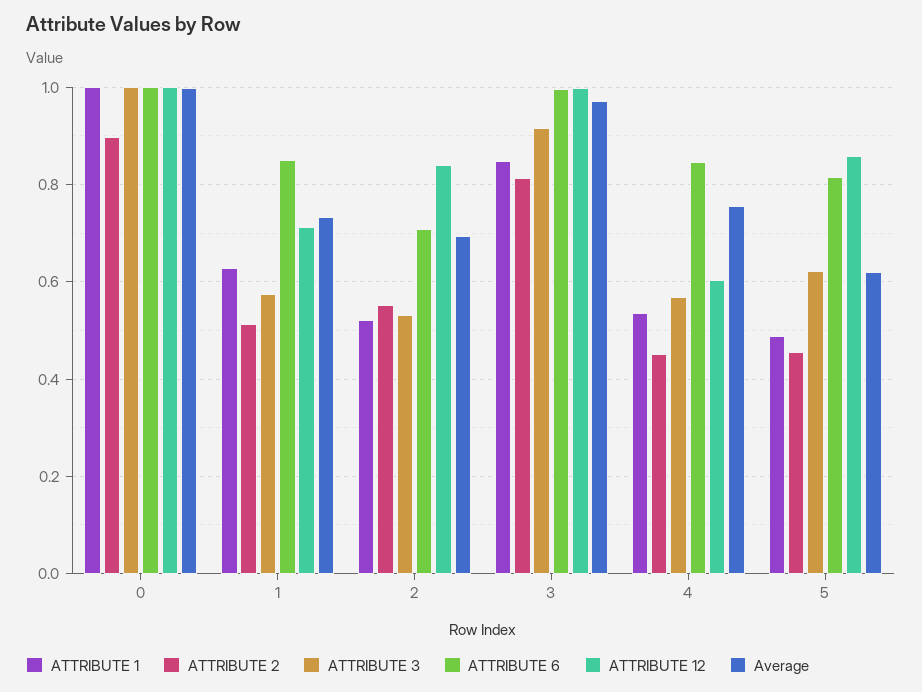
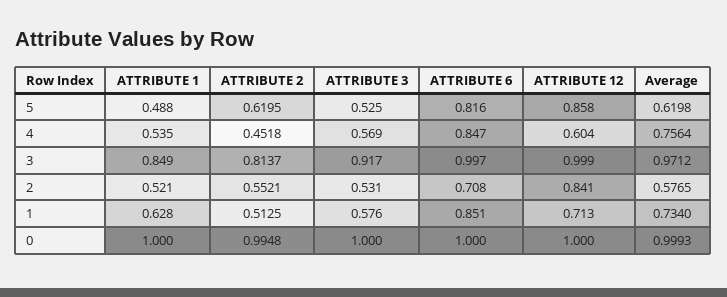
ATTRIBUTE 2, 0: 0.9 -> 0.9948
Average, 2: 0.7 -> 0.5765
ATTRIBUTE 2, 5: 0.46 -> 0.6195
ATTRIBUTE 3, 5: 0.62 -> 0.525

